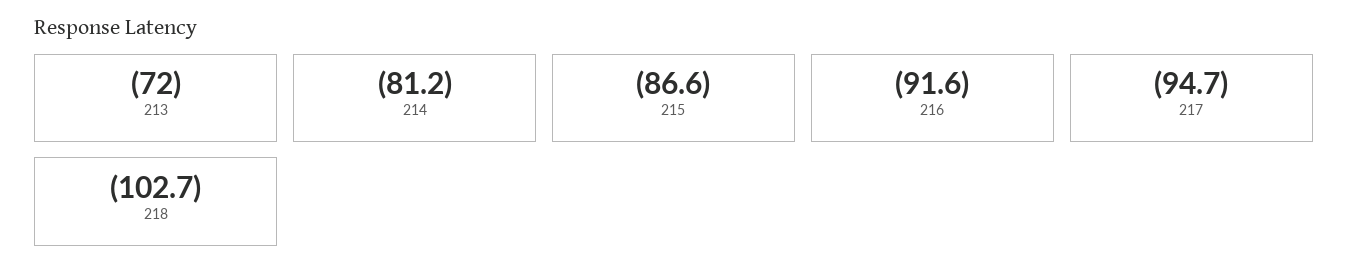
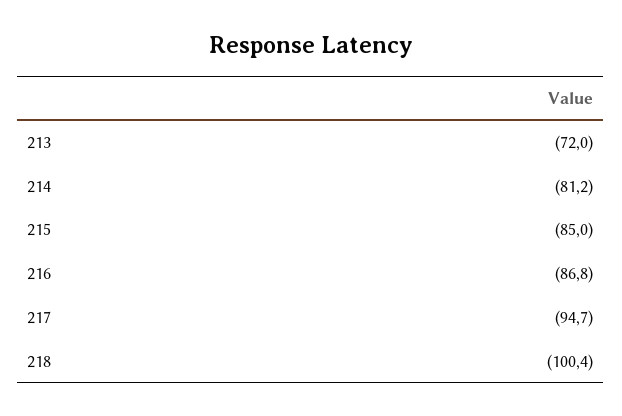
215: -86.6 -> -85
216: -91.6 -> -86.8
218: -102.7 -> -100.4

